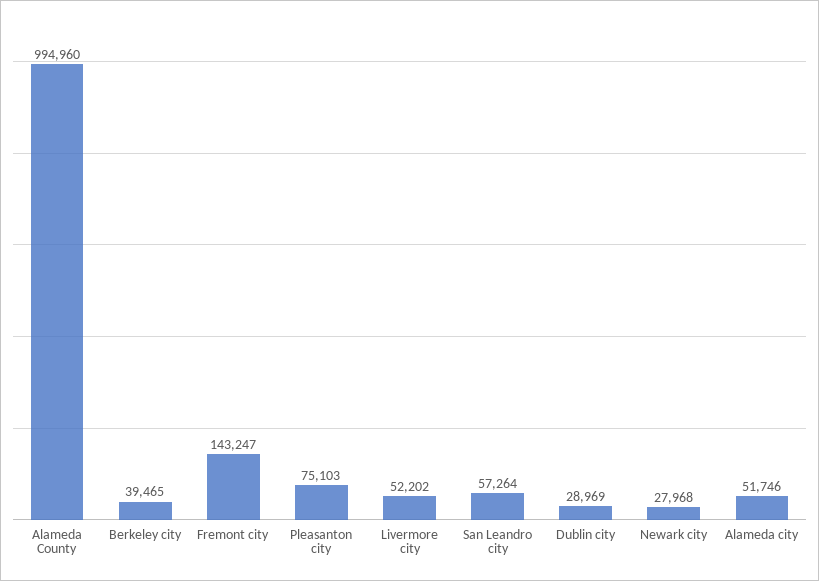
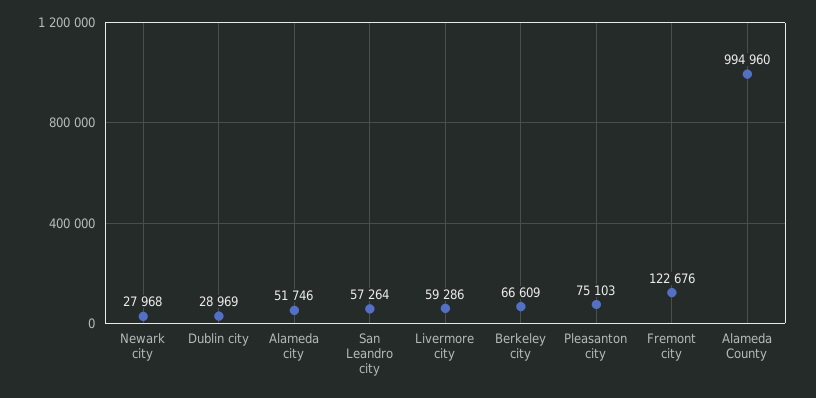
Berkeley city: 39465 -> 66609
Fremont city: 143247 -> 122676
Livermore city: 52202 -> 59286

